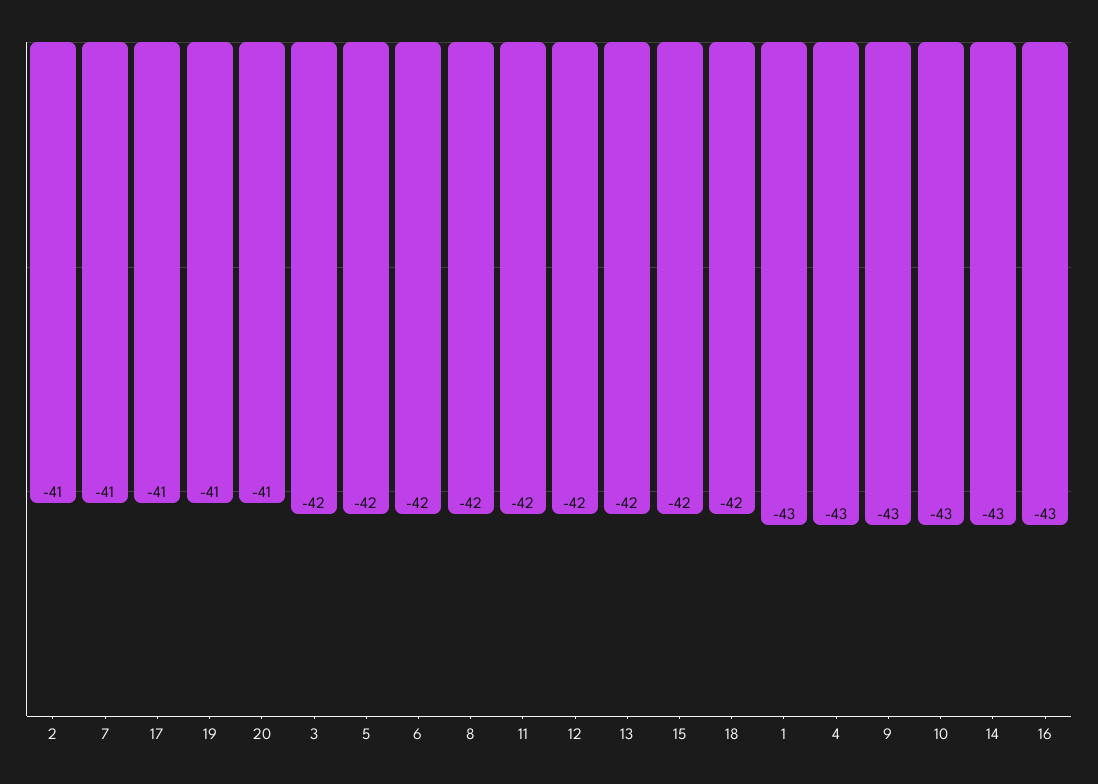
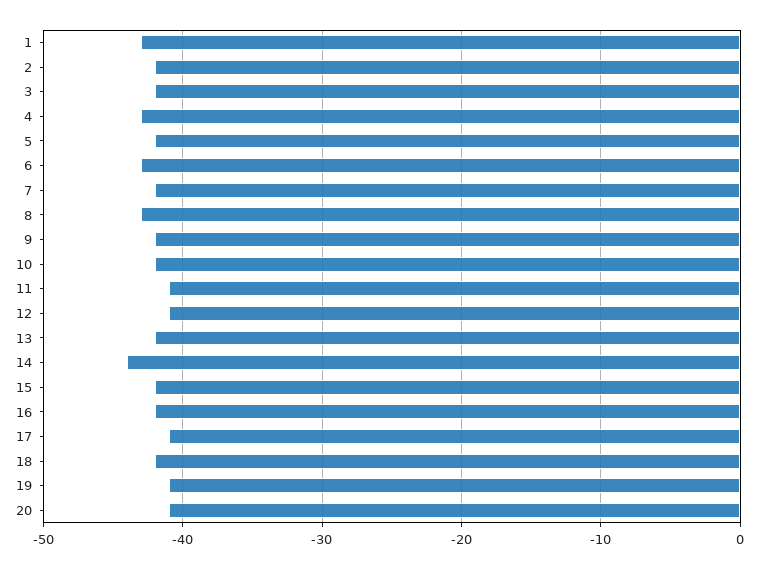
2: -41 -> -42
7: -41 -> -42
6: -42 -> -43
8: -42 -> -43
11: -42 -> -41
12: -42 -> -41
9: -43 -> -42
10: -43 -> -42
14: -43 -> -44
16: -43 -> -42

